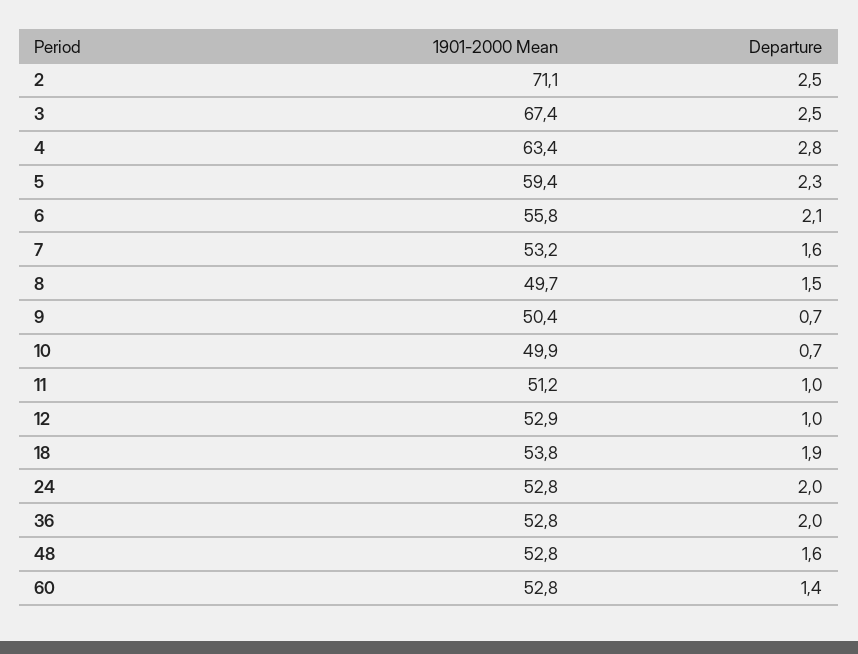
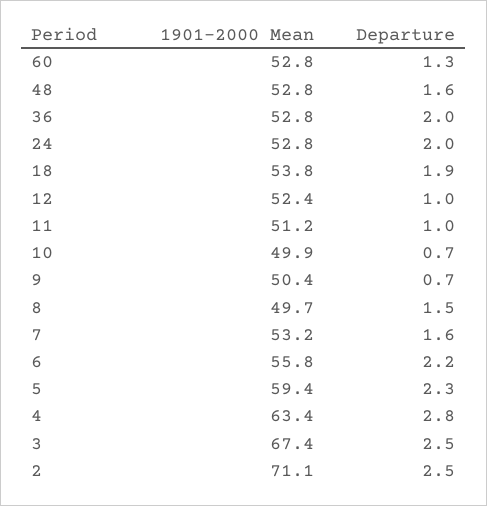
Departure, 6: 2.1 -> 2.2
1901-2000 Mean, 12: 52.9 -> 52.4
Departure, 60: 1.4 -> 1.3

